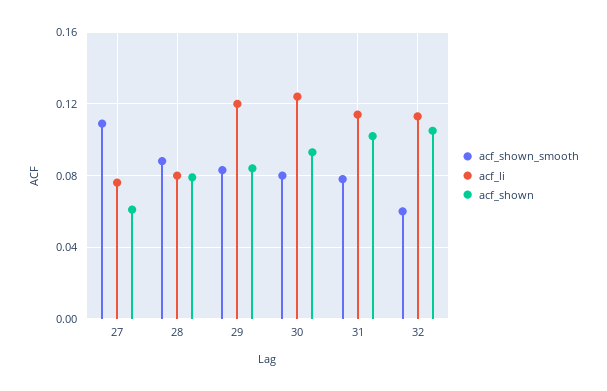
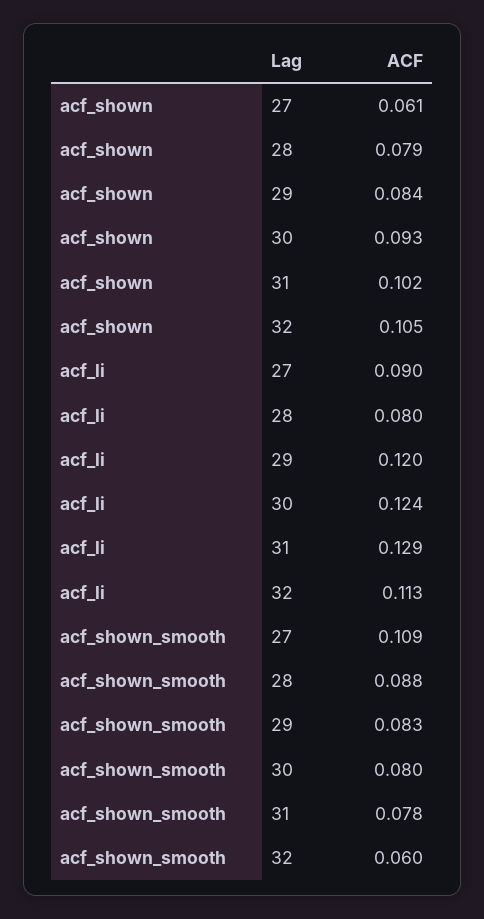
acf_li, 27: 0.075 -> 0.09
acf_li, 31: 0.115 -> 0.129

